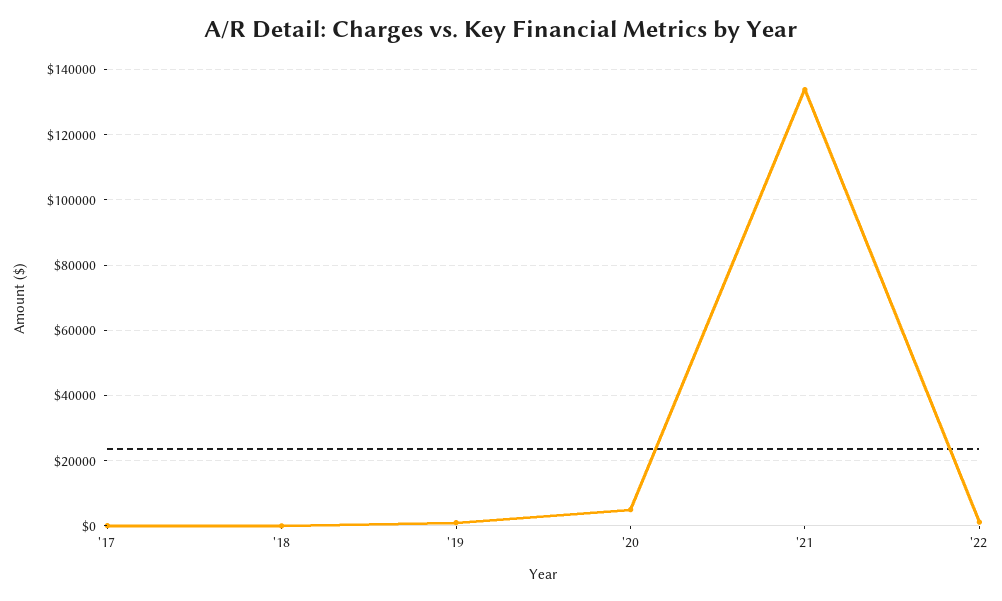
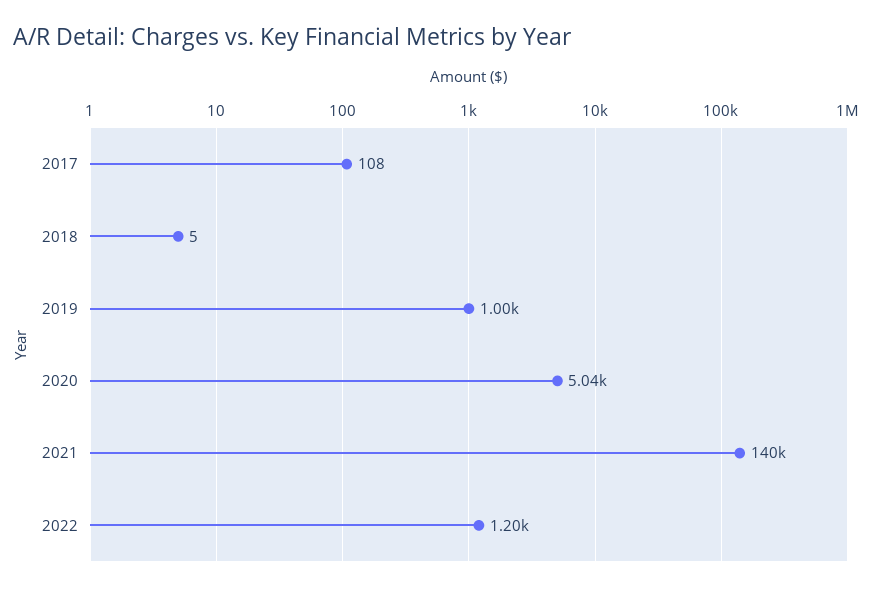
'21: 134000 -> 140000

